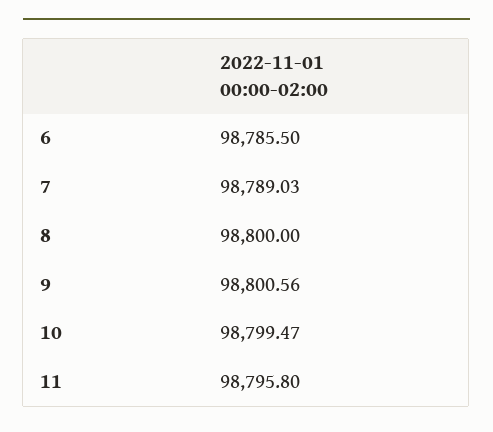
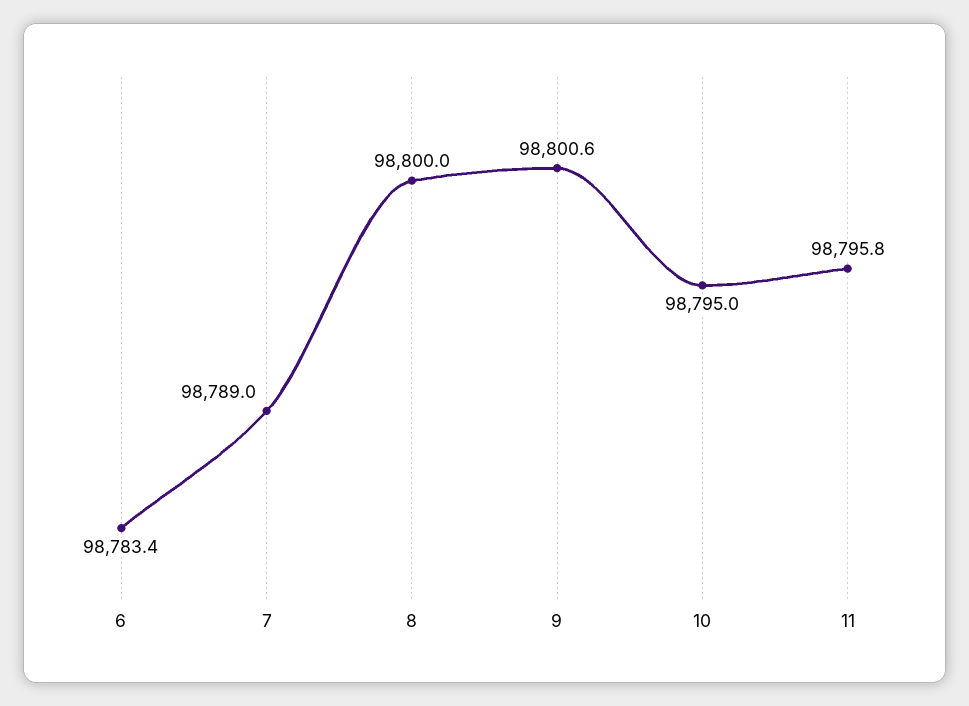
6: 98785.5 -> 98783.4
10: 98799.47 -> 98795

